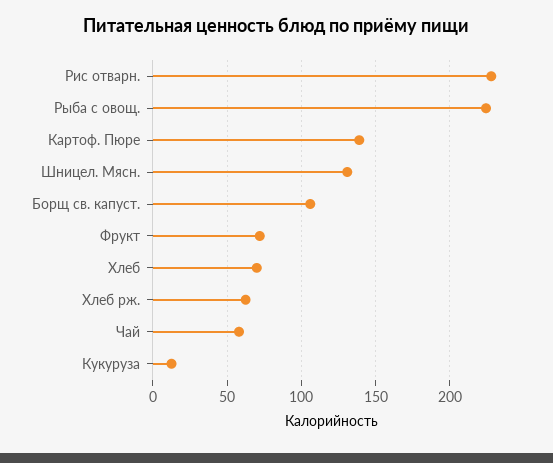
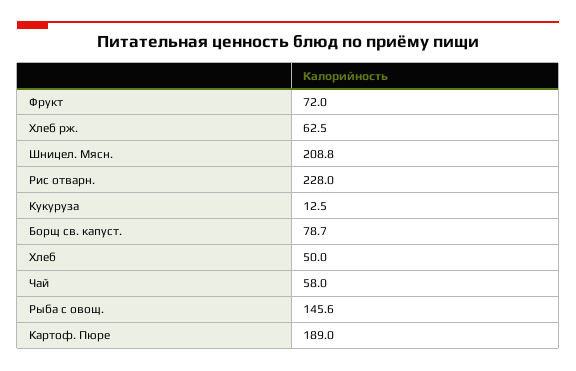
Рыба с овощ.: 225 -> 145.6
Картоф. Пюре: 140 -> 189
Шницел. Мясн.: 130 -> 208.8
Борщ св. капуст.: 105 -> 78.7
Хлеб: 70 -> 50

